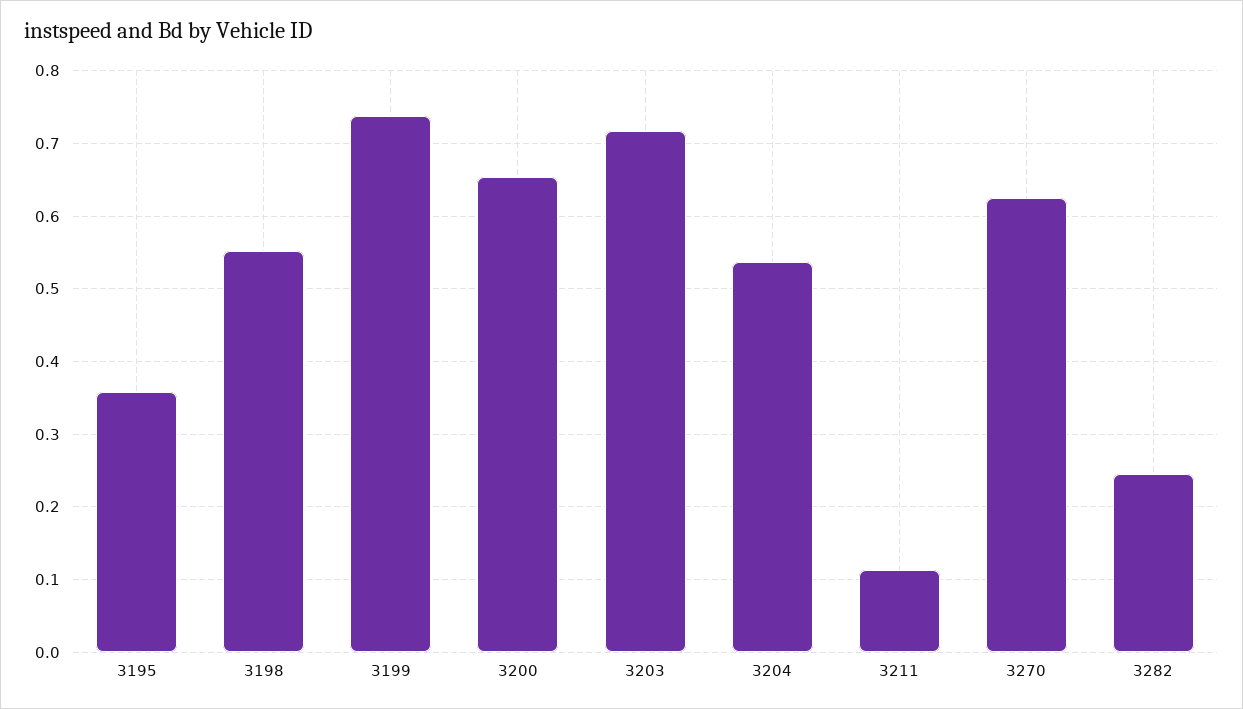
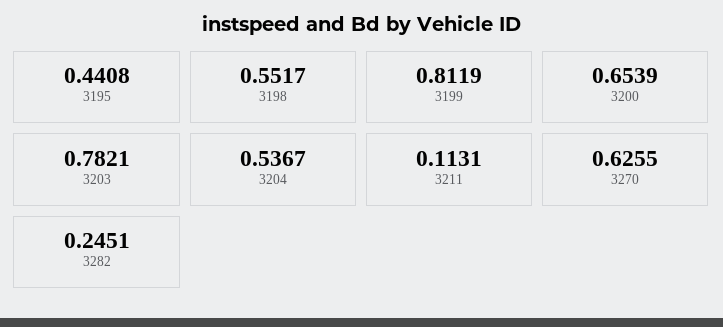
3195: 0.36 -> 0.4408
3199: 0.74 -> 0.8119
3203: 0.72 -> 0.7821

